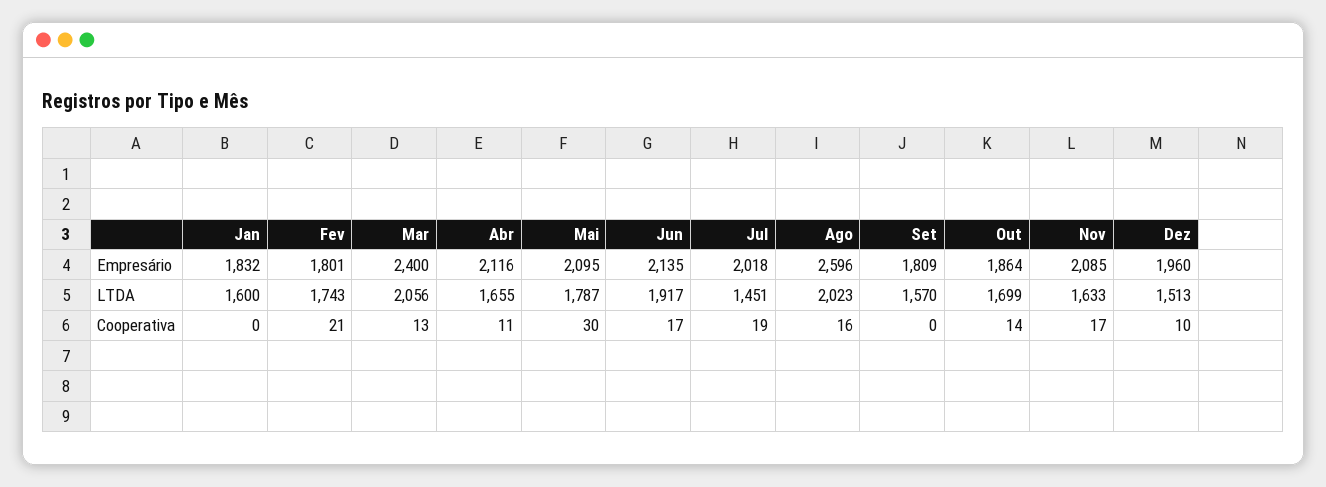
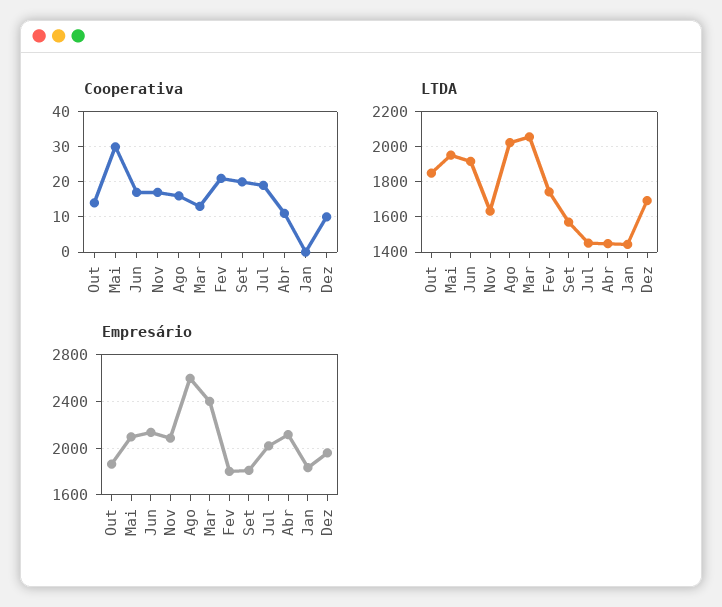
LTDA, Jan: 1600 -> 1450
LTDA, Abr: 1655 -> 1450
LTDA, Mai: 1787 -> 1950
LTDA, Out: 1699 -> 1850
LTDA, Dez: 1513 -> 1700
Cooperativa, Set: 0 -> 20

